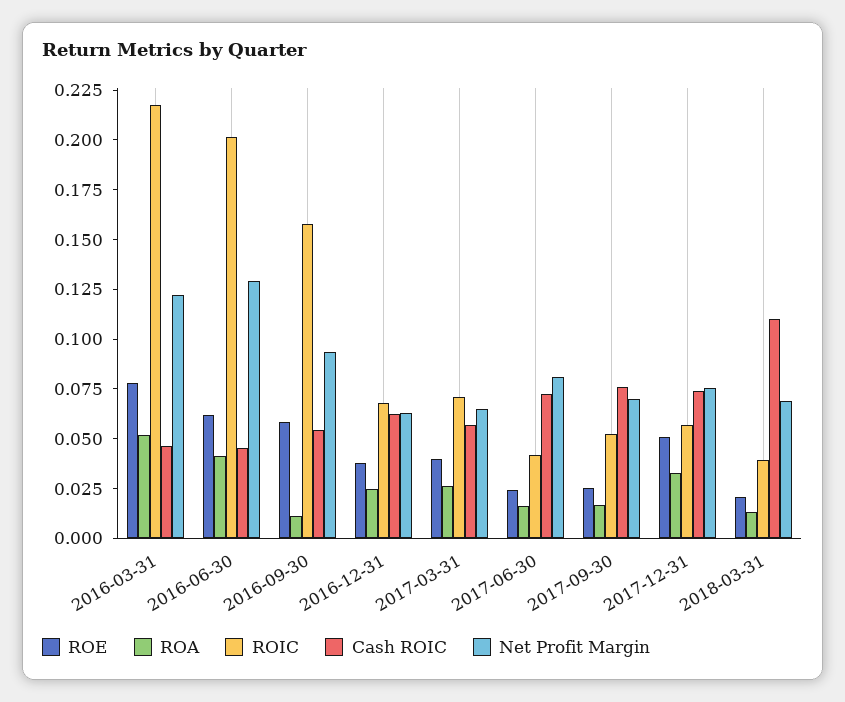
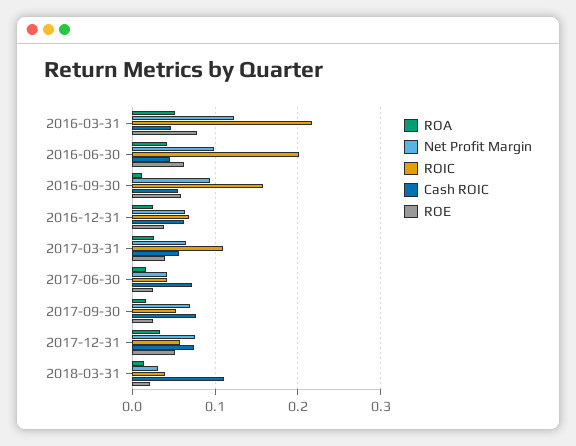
Net Profit Margin, 2016-06-30: 0.13 -> 0.1
ROIC, 2017-03-31: 0.07 -> 0.11
Net Profit Margin, 2017-06-30: 0.08 -> 0.04
Net Profit Margin, 2018-03-31: 0.07 -> 0.03

